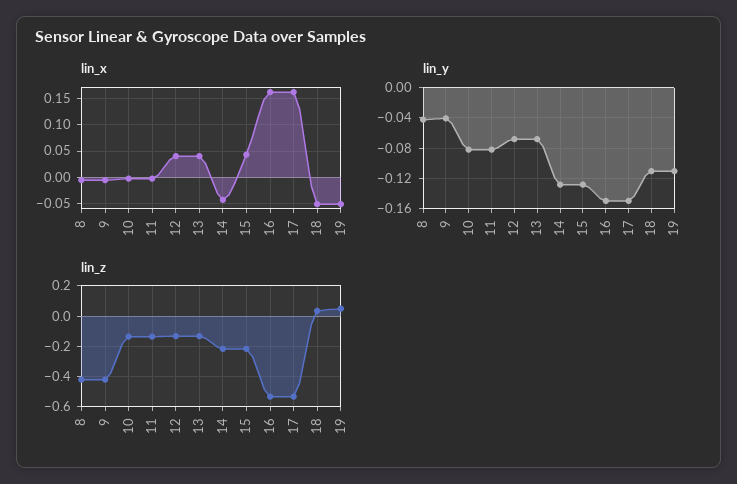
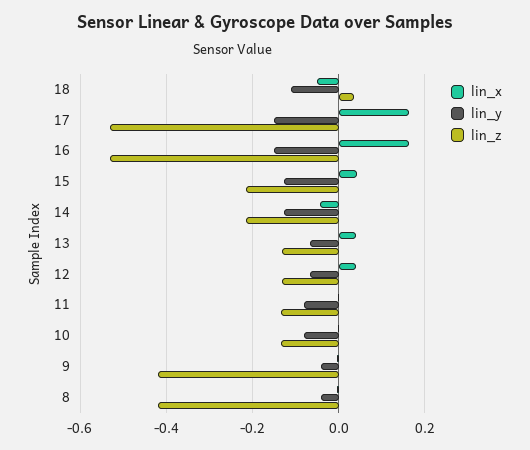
lin_x, 19: -0.05 -> none
lin_y, 19: -0.11 -> none
lin_z, 19: 0.05 -> none

